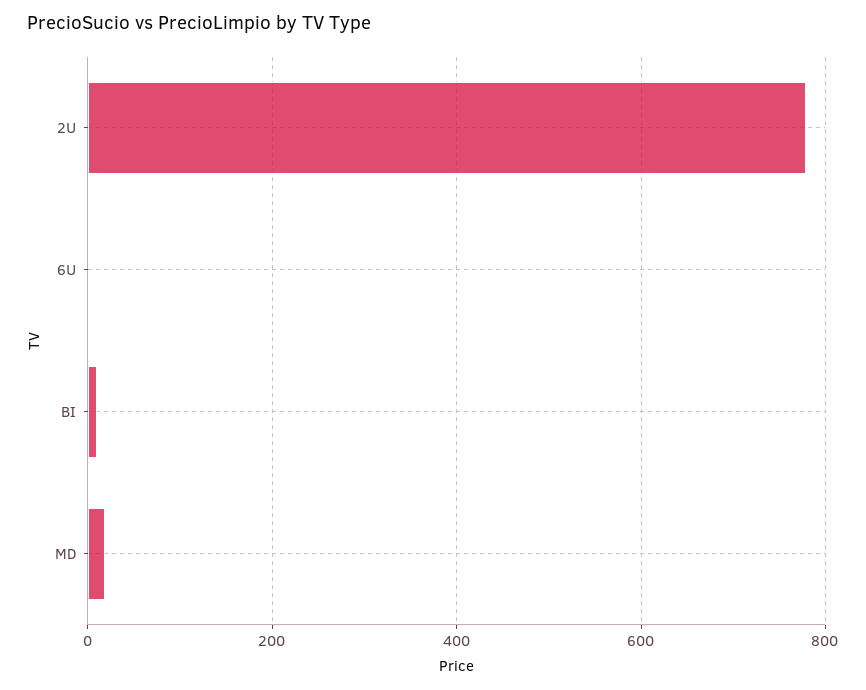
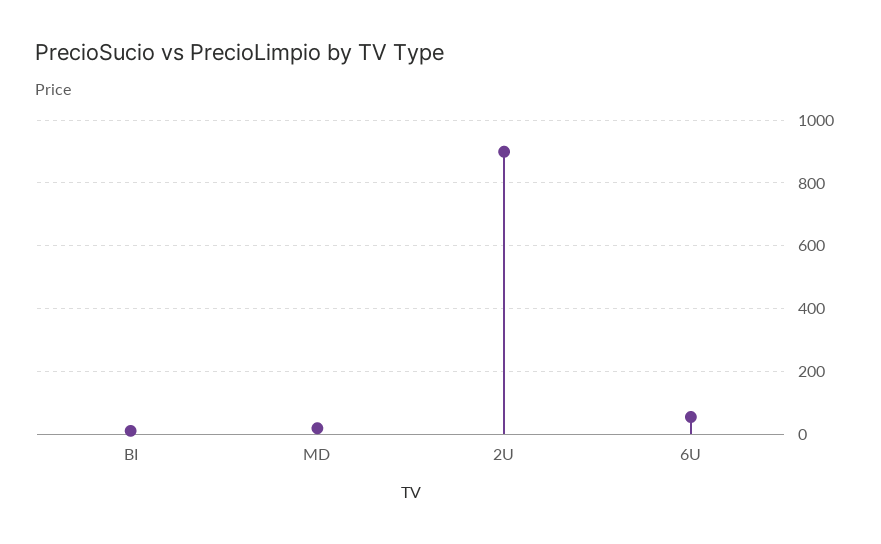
2U: 780 -> 900
6U: 0 -> 60

